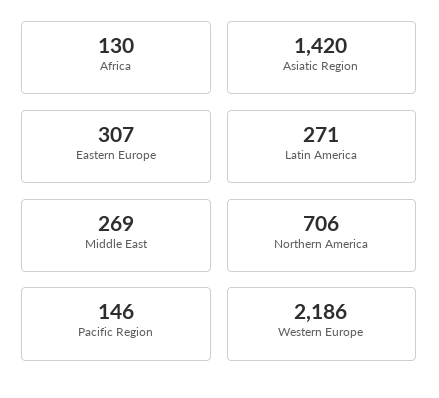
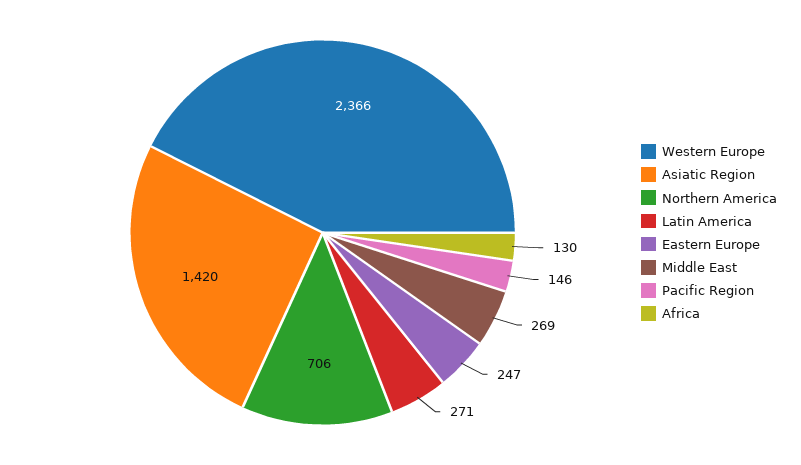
Eastern Europe: 307 -> 247
Western Europe: 2186 -> 2366

